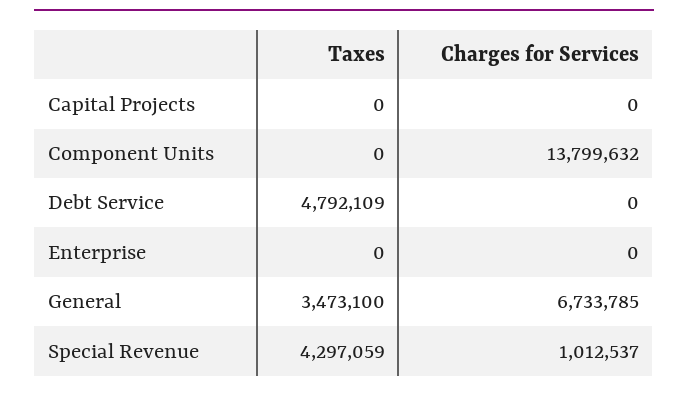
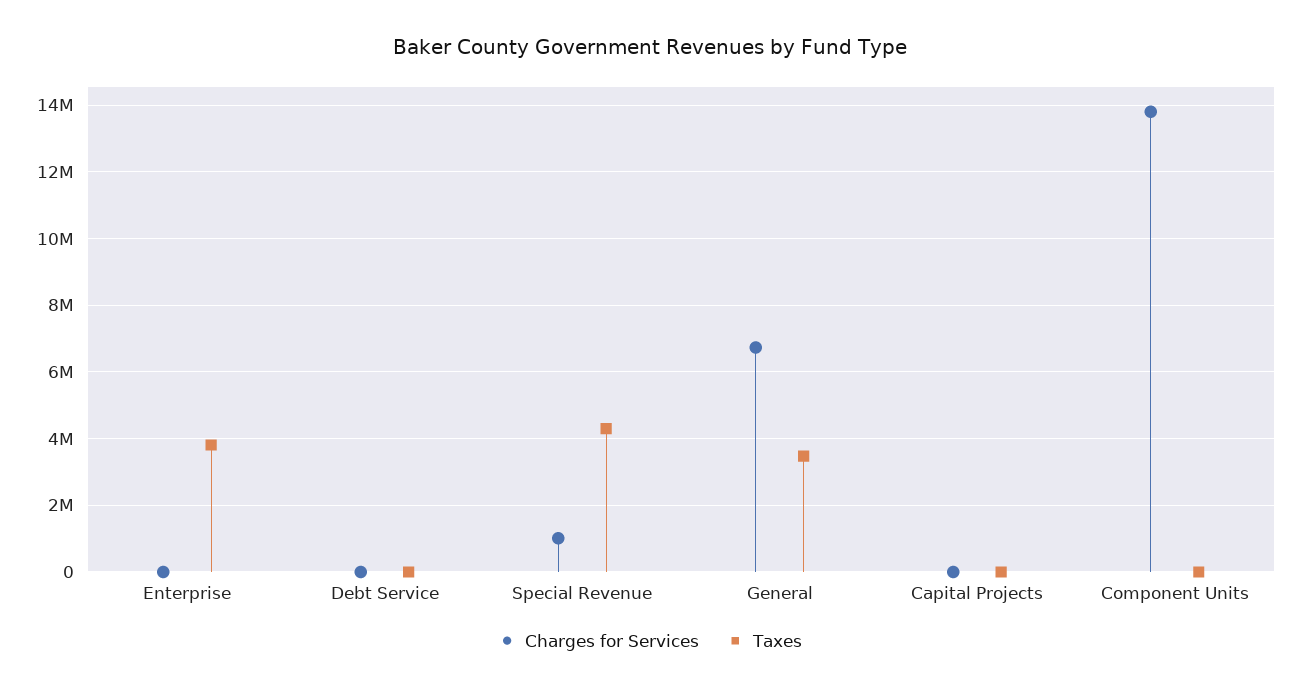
Taxes, Debt Service: 4792109 -> 0
Taxes, Enterprise: 0 -> 3800000

